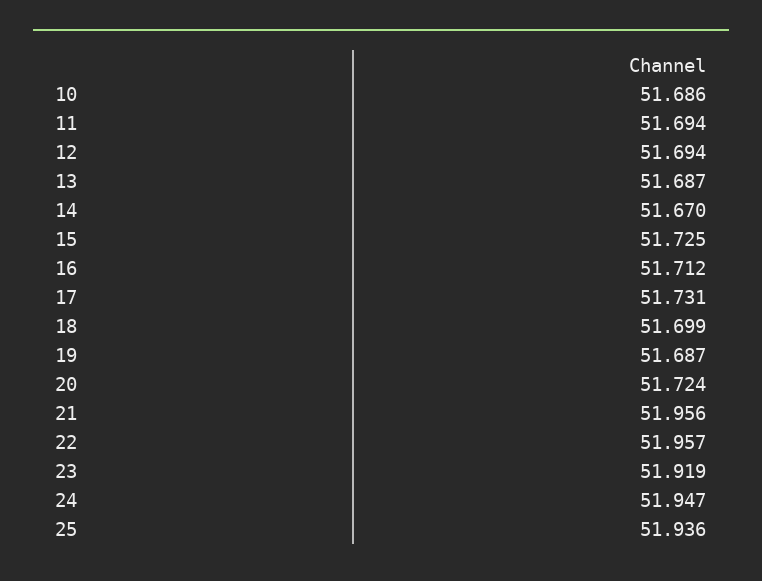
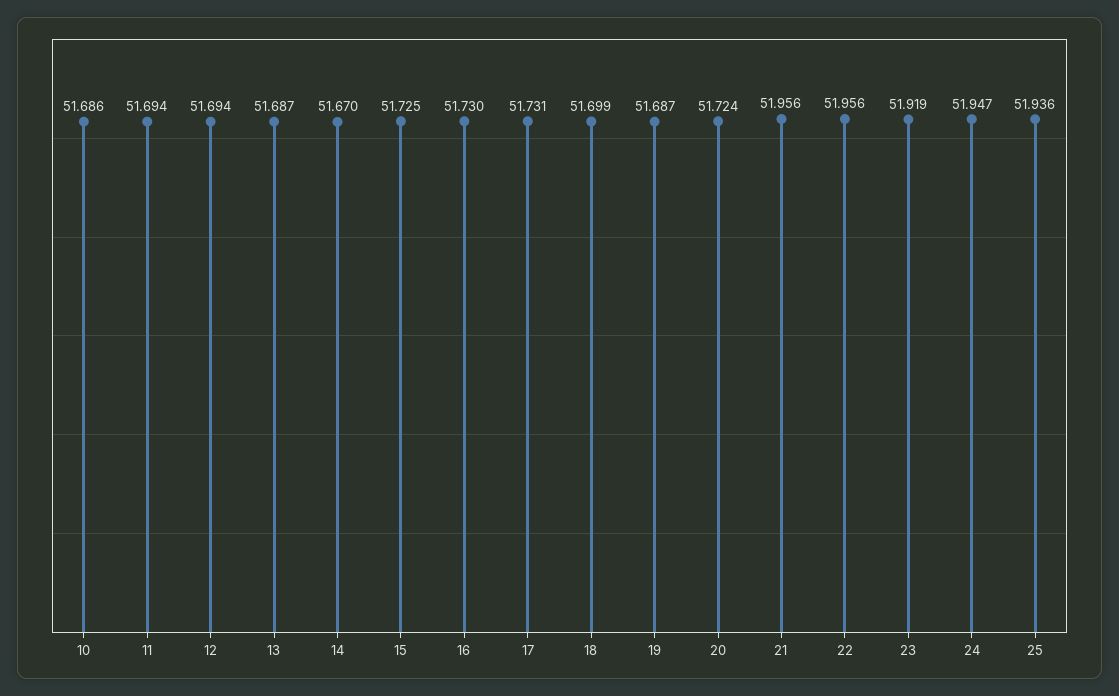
16: 51.712 -> 51.73
22: 51.957 -> 51.956

